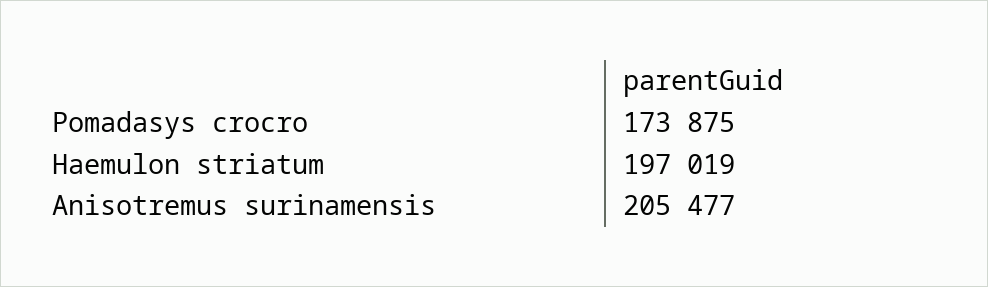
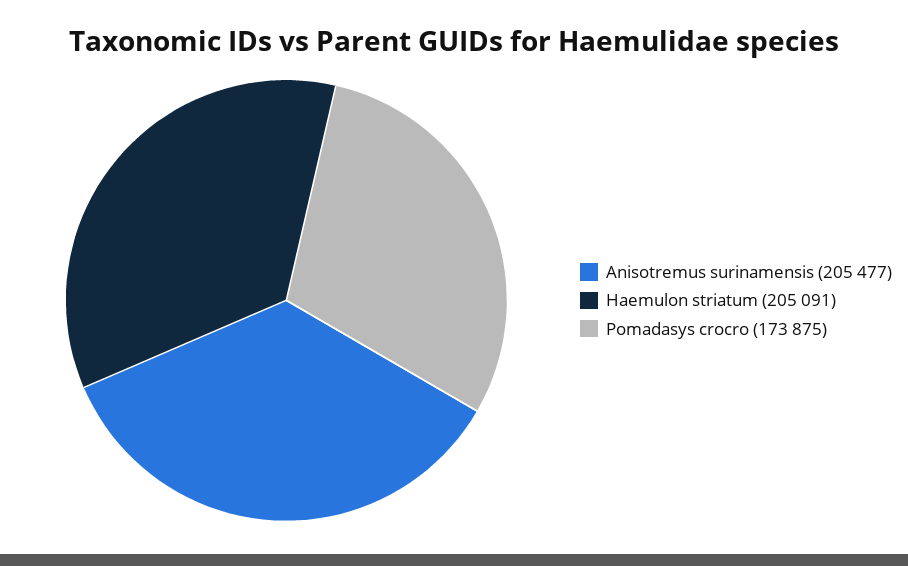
Haemulon striatum: 197019 -> 205091

